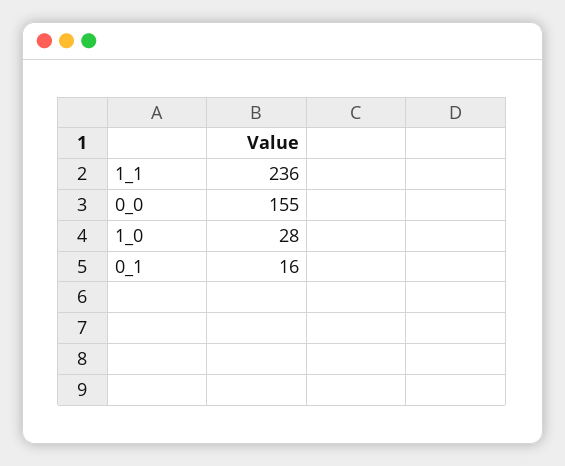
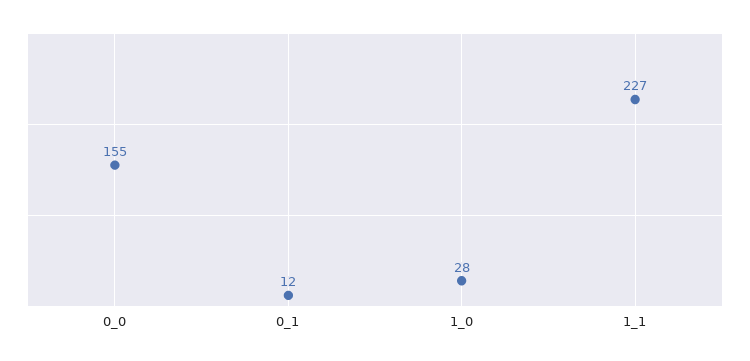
1_1: 236 -> 227
0_1: 16 -> 12

